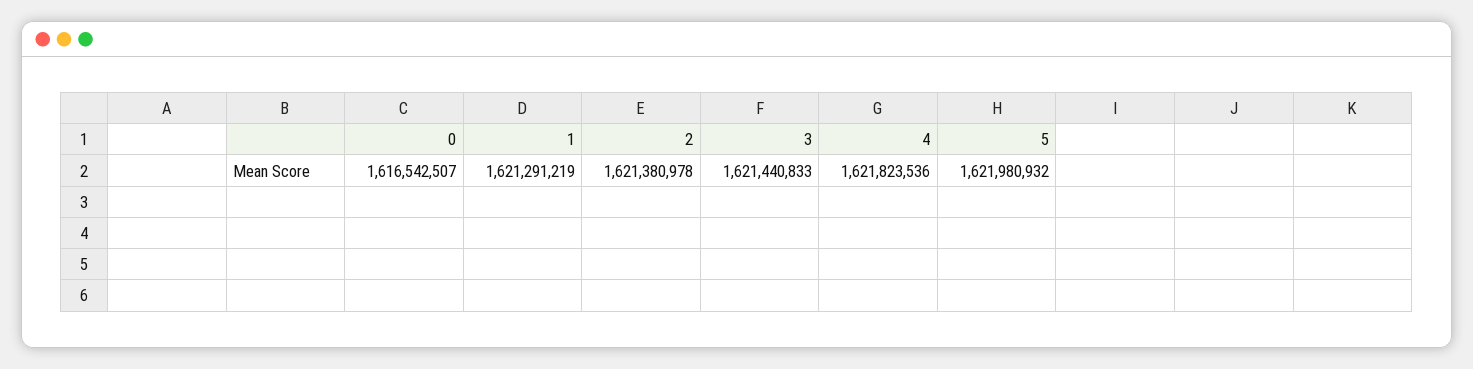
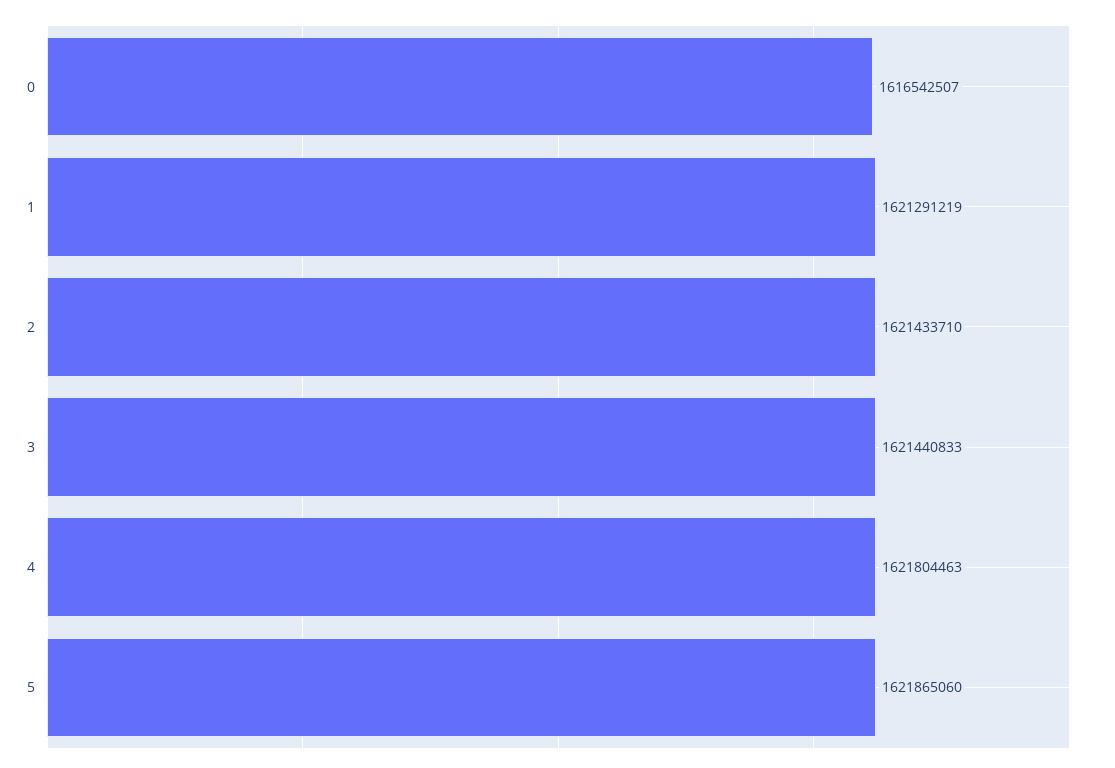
2: 1621380978 -> 1621433710
4: 1621823536 -> 1621804463
5: 1621980932 -> 1621865060

